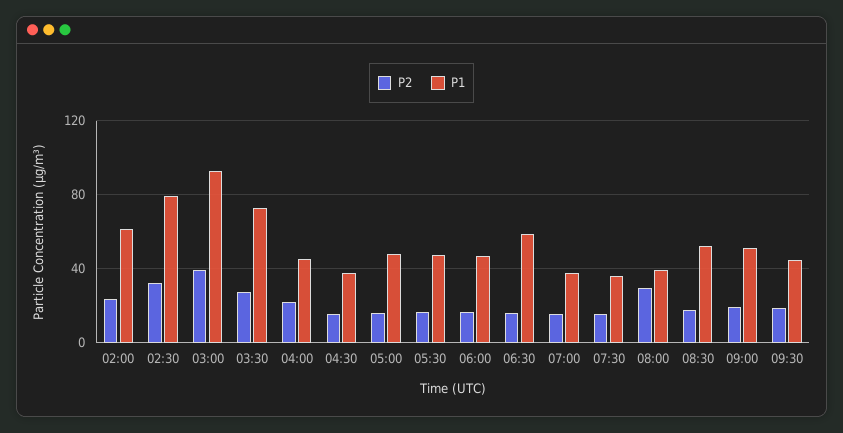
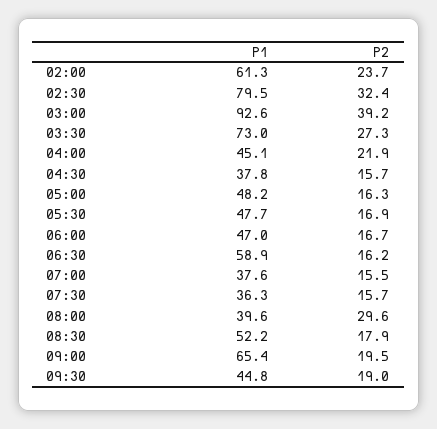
P1, 09:00: 50 -> 65.4

